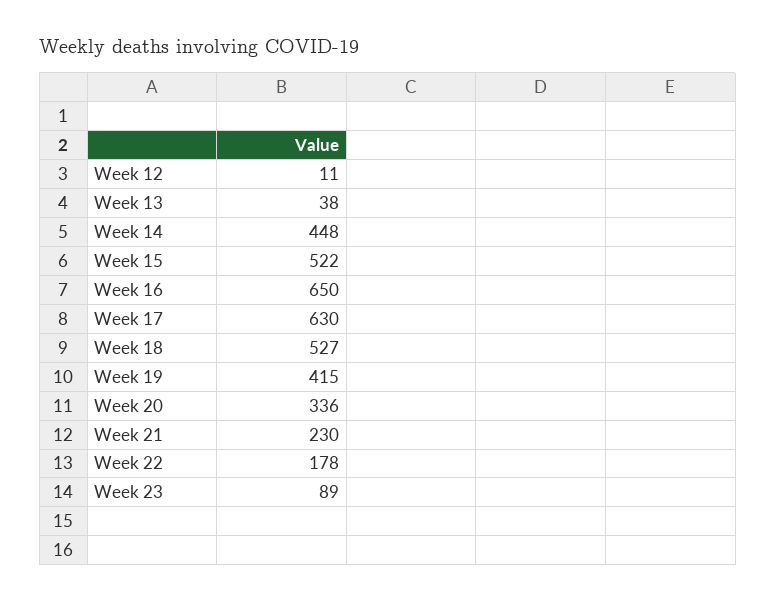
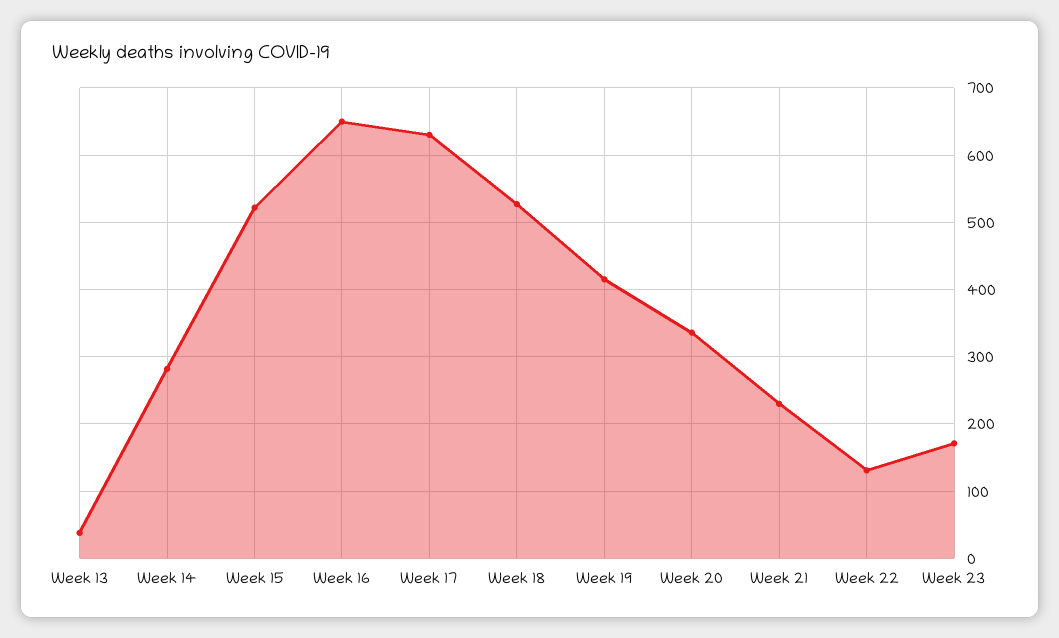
Week 12: 11 -> none
Week 14: 448 -> 280
Week 22: 178 -> 130
Week 23: 89 -> 170

